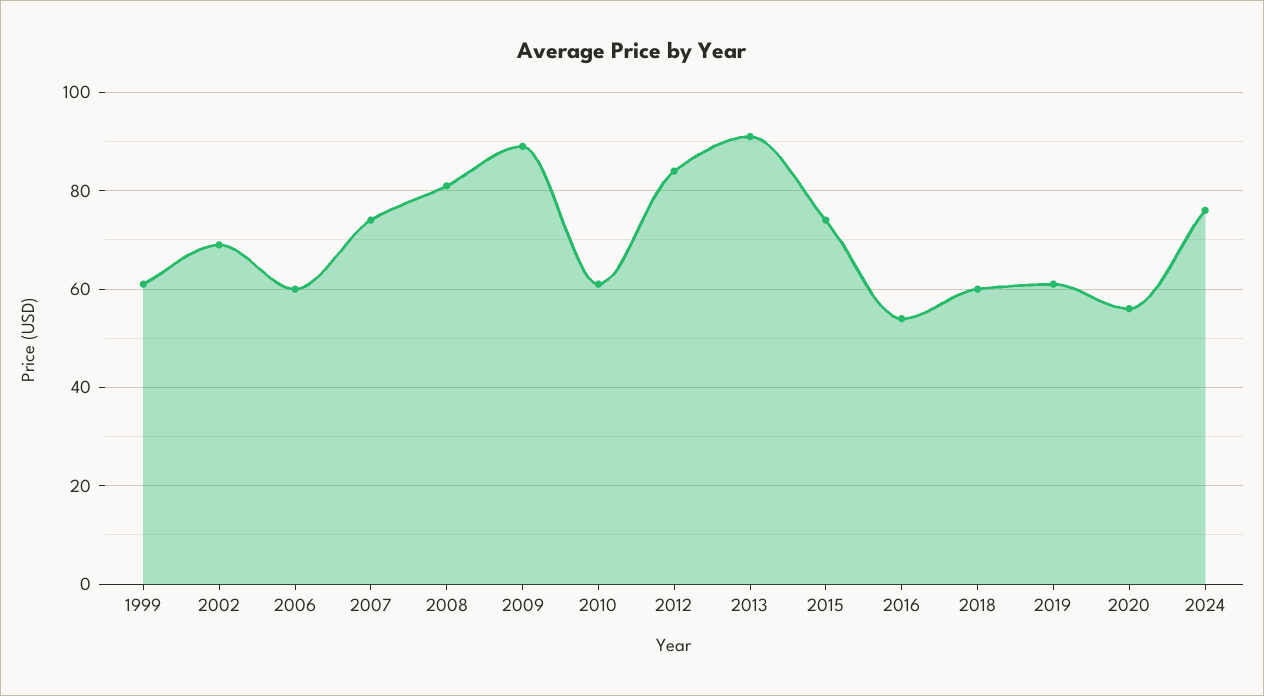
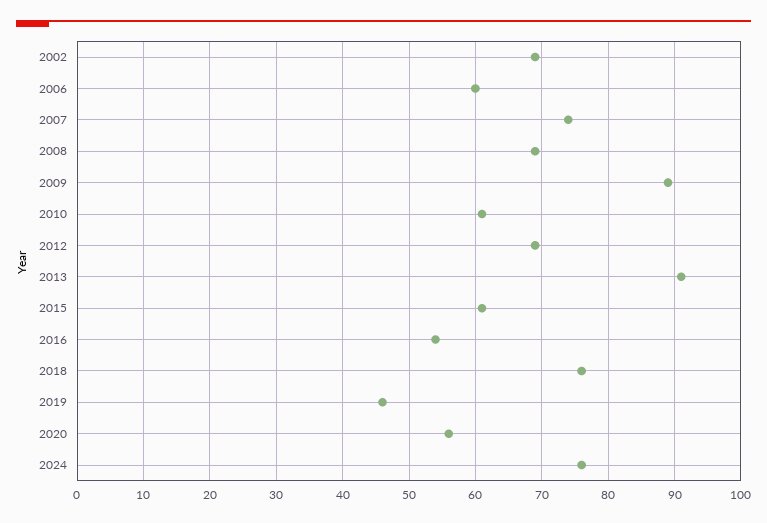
1999: 60 -> none
2008: 80 -> 69
2012: 85 -> 69
2015: 75 -> 61
2018: 60 -> 76
2019: 60 -> 46

